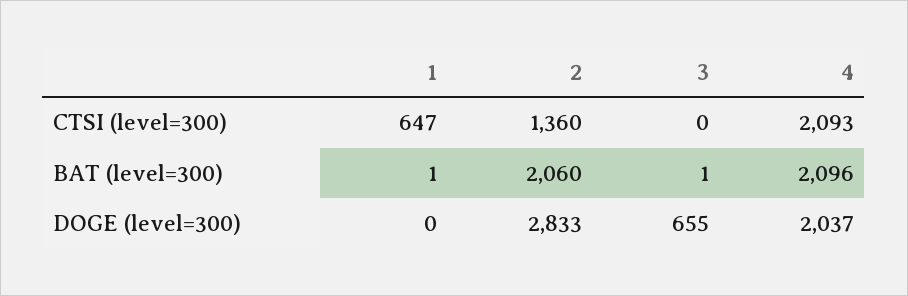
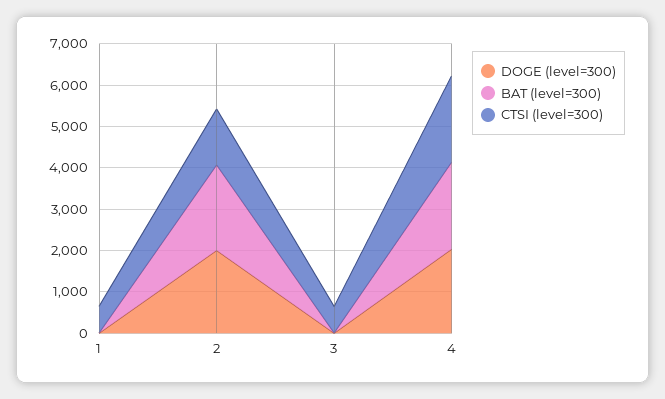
CTSI (level=300), 3: 0 -> 600
DOGE (level=300), 2: 2833 -> 2000
DOGE (level=300), 3: 655 -> 0

